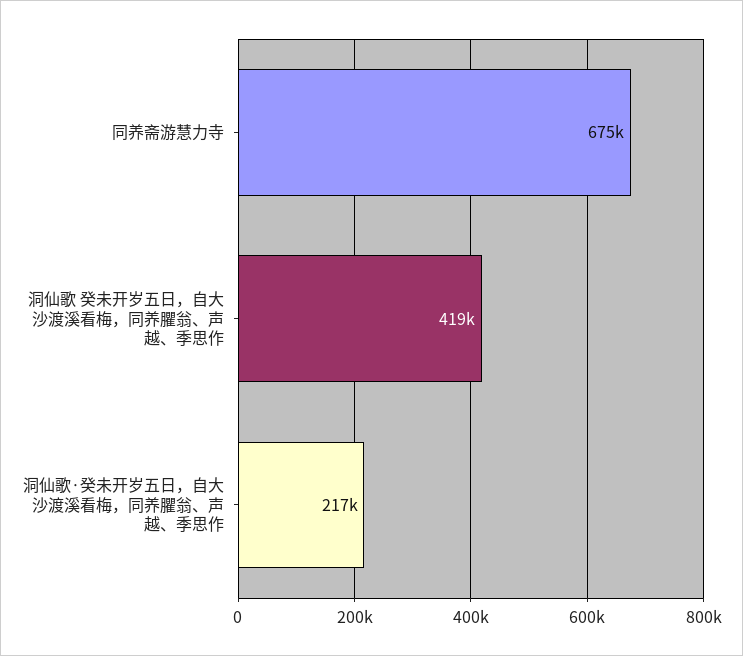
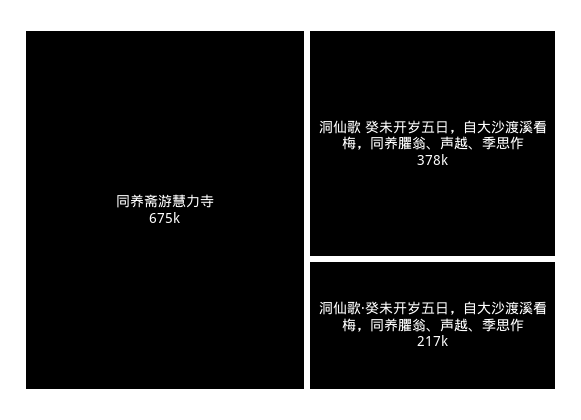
洞仙歌 癸未开岁五日，自大沙渡溪看梅，同养臞翁、声越、季思作: 419000 -> 378000

